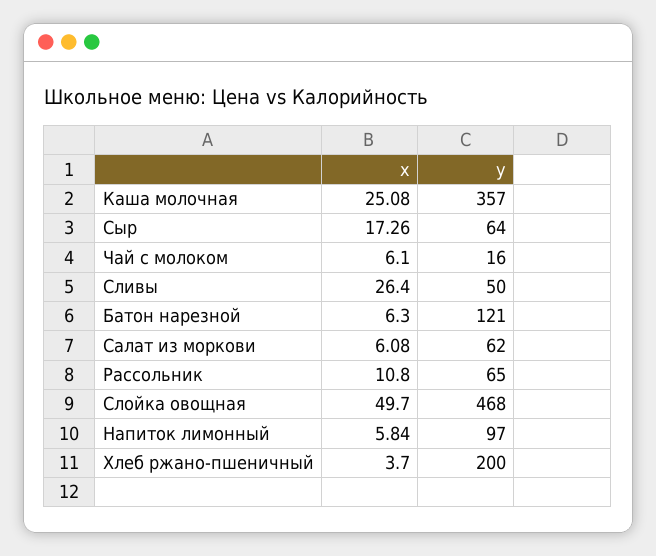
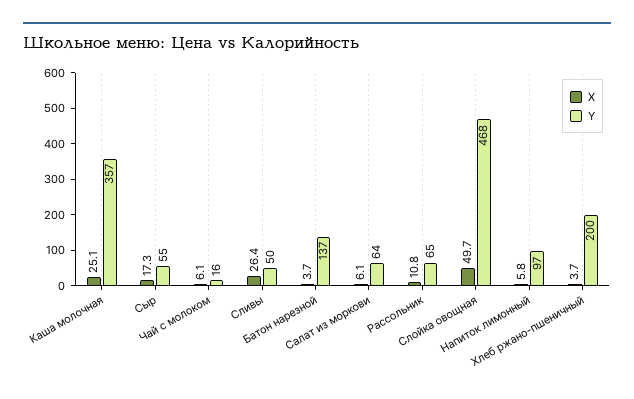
y, Сыр: 64 -> 55
x, Батон нарезной: 6.3 -> 3.7
y, Батон нарезной: 121 -> 137
y, Салат из моркови: 62 -> 64

